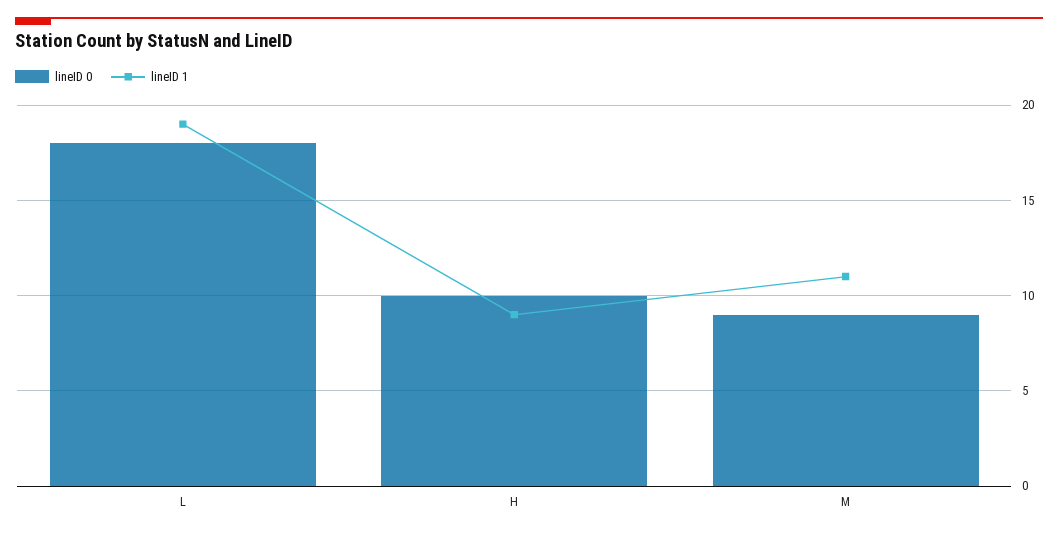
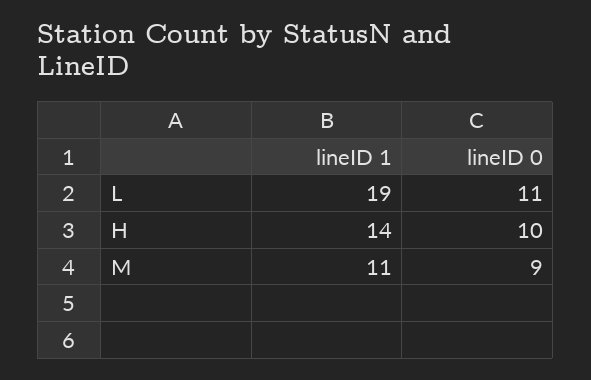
lineID 0, L: 18 -> 11
lineID 1, H: 9 -> 14

